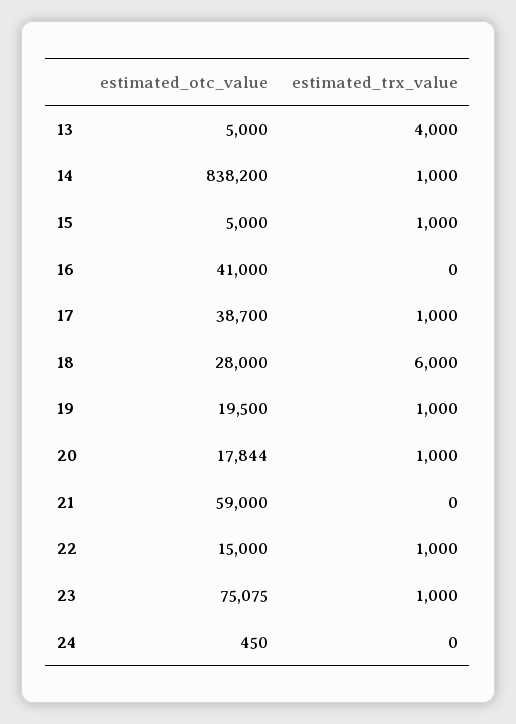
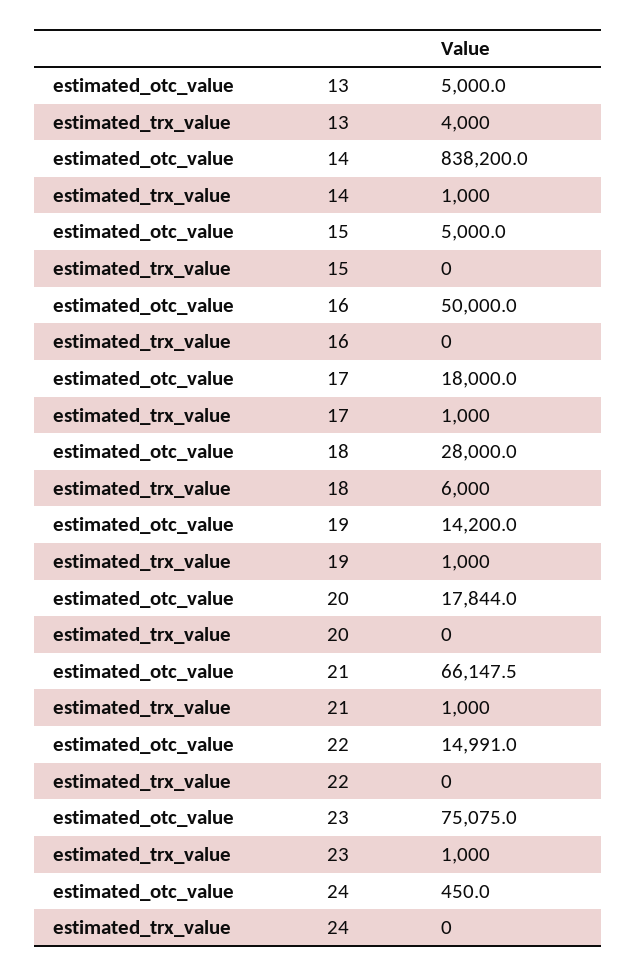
estimated_trx_value, 15: 1000 -> 0
estimated_otc_value, 16: 41000 -> 50000
estimated_otc_value, 17: 38700 -> 18000
estimated_otc_value, 19: 19500 -> 14200
estimated_trx_value, 20: 1000 -> 0
estimated_otc_value, 21: 59000 -> 66147.5
estimated_trx_value, 21: 0 -> 1000
estimated_otc_value, 22: 15000 -> 14991
estimated_trx_value, 22: 1000 -> 0

